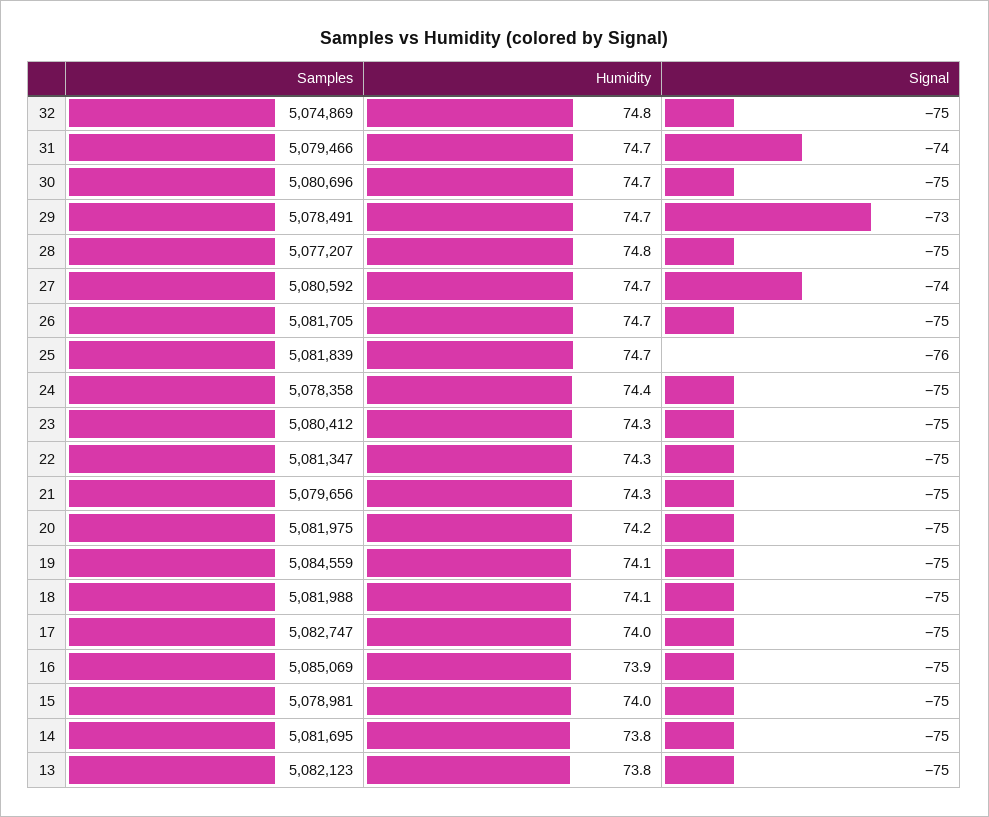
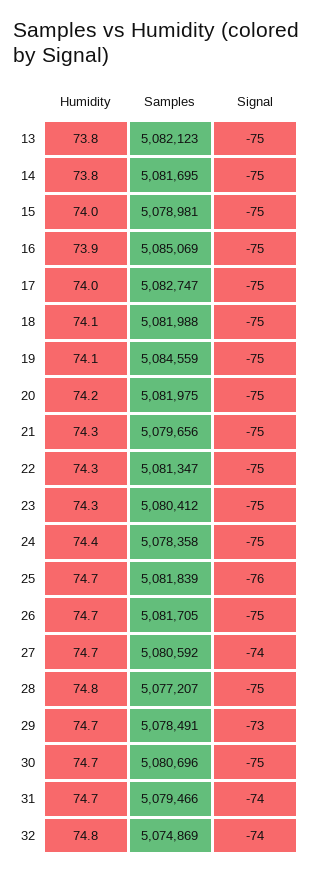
Signal, 32: -75 -> -74

